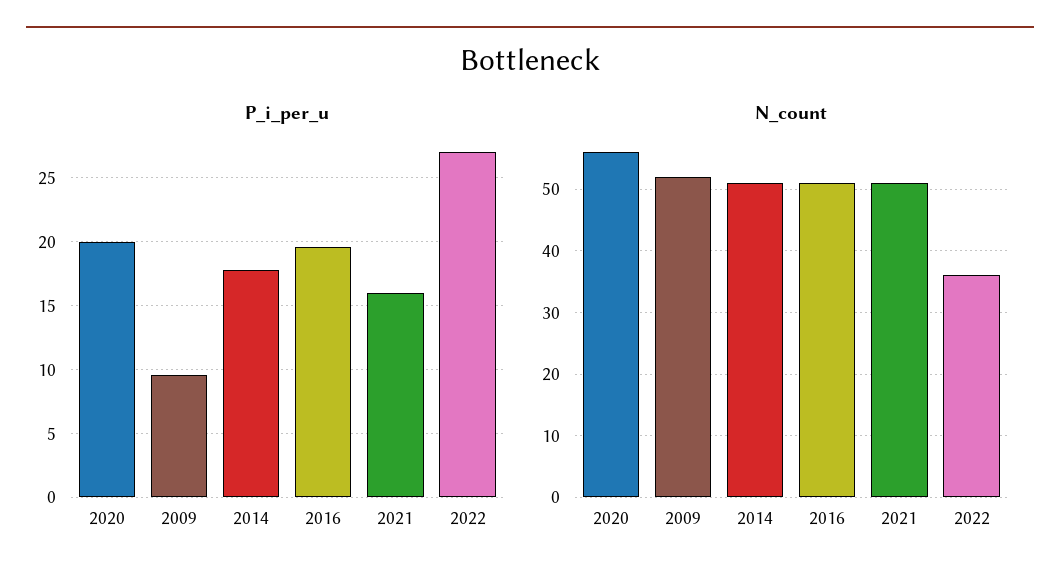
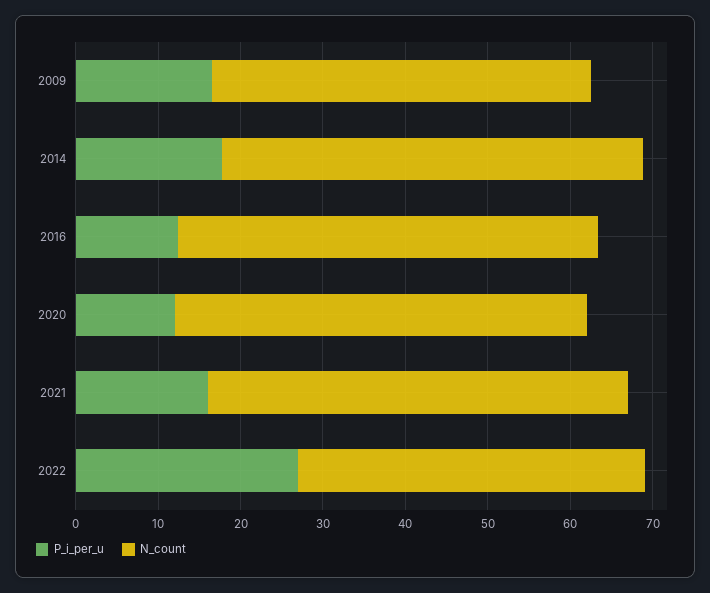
P_i_per_u, 2020: 20 -> 12
P_i_per_u, 2009: 9.5 -> 16
P_i_per_u, 2016: 19.5 -> 12
N_count, 2020: 56 -> 50
N_count, 2009: 52 -> 46
N_count, 2022: 36 -> 42

